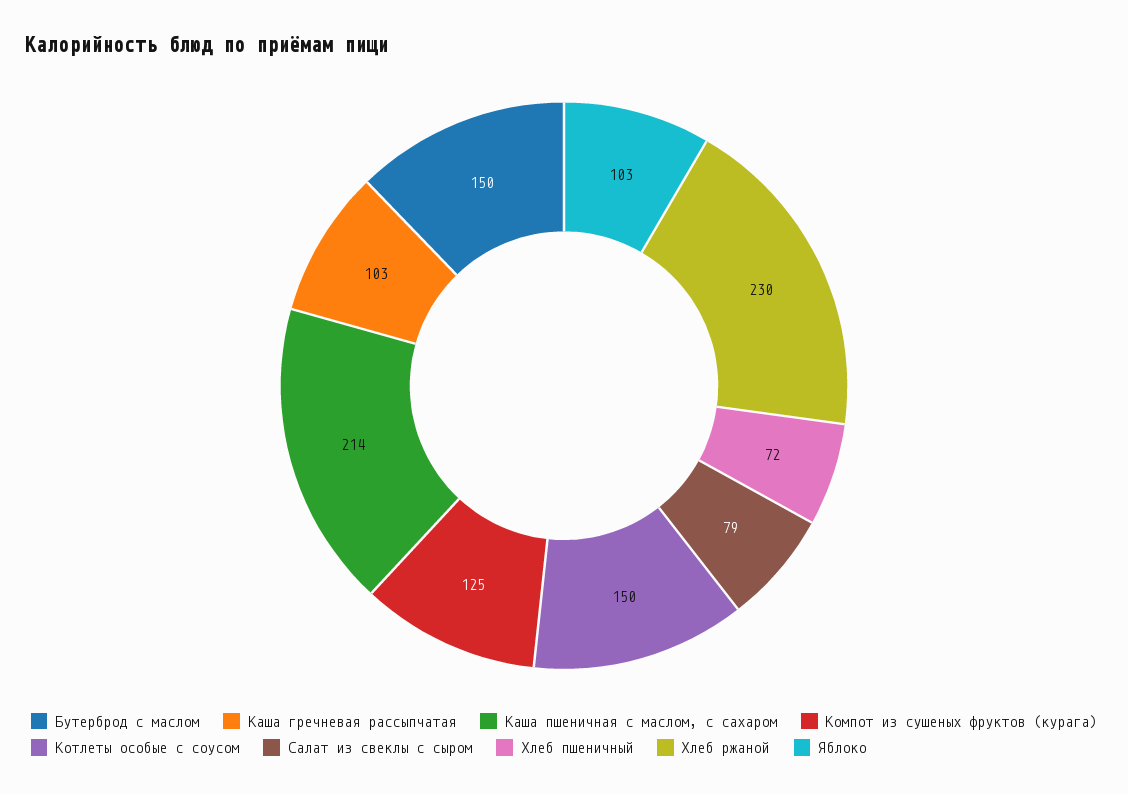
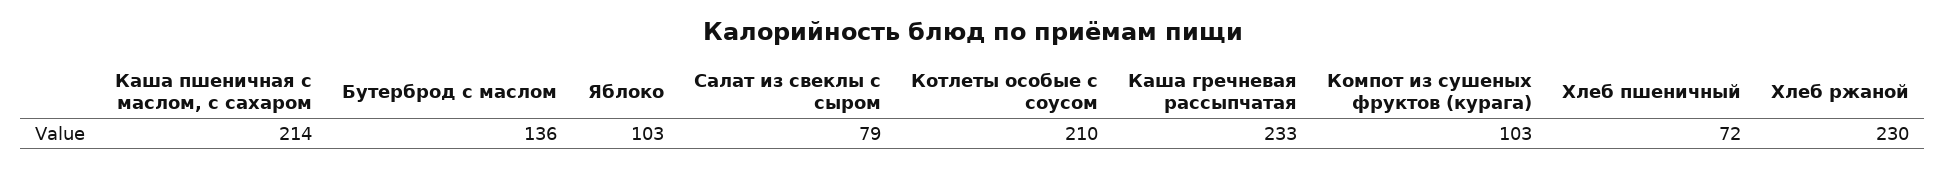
Бутерброд с маслом: 150 -> 136
Каша гречневая рассыпчатая: 103 -> 233
Компот из сушеных фруктов (курага): 125 -> 103
Котлеты особые с соусом: 150 -> 210

